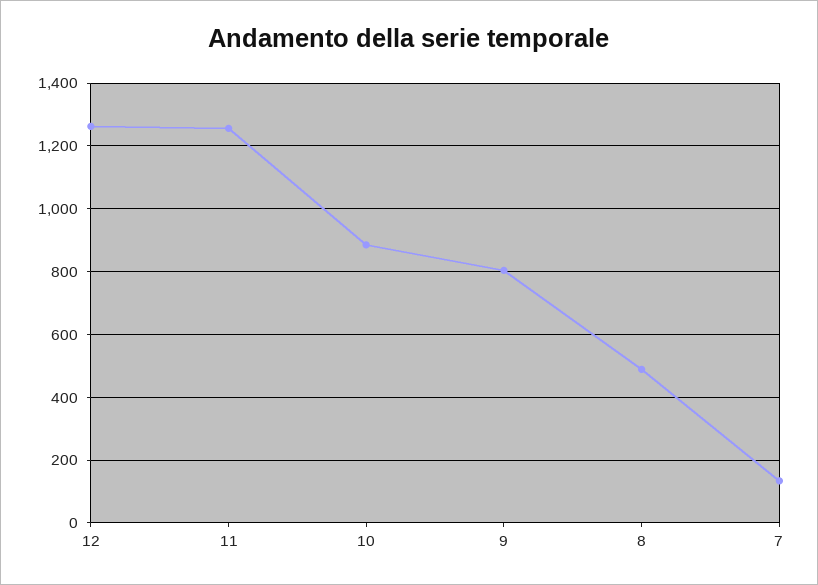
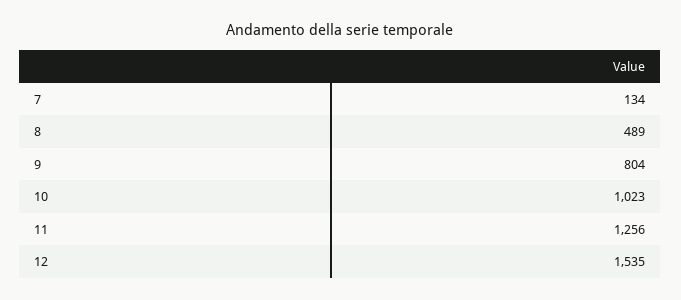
12: 1260 -> 1535
10: 880 -> 1023

